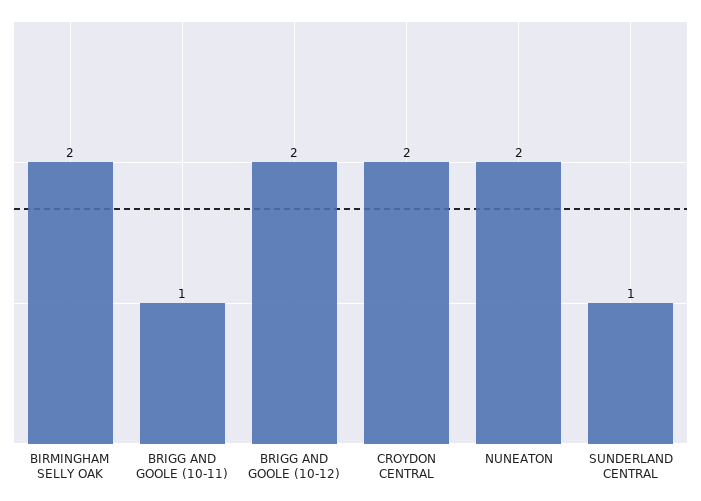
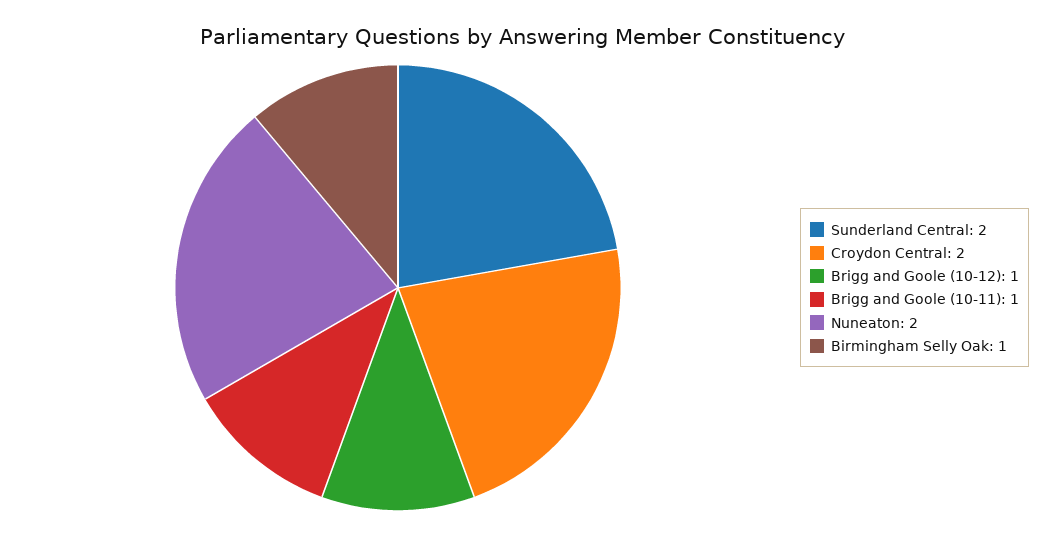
BIRMINGHAM SELLY OAK: 2 -> 1
BRIGG AND GOOLE (10-12): 2 -> 1
SUNDERLAND CENTRAL: 1 -> 2

